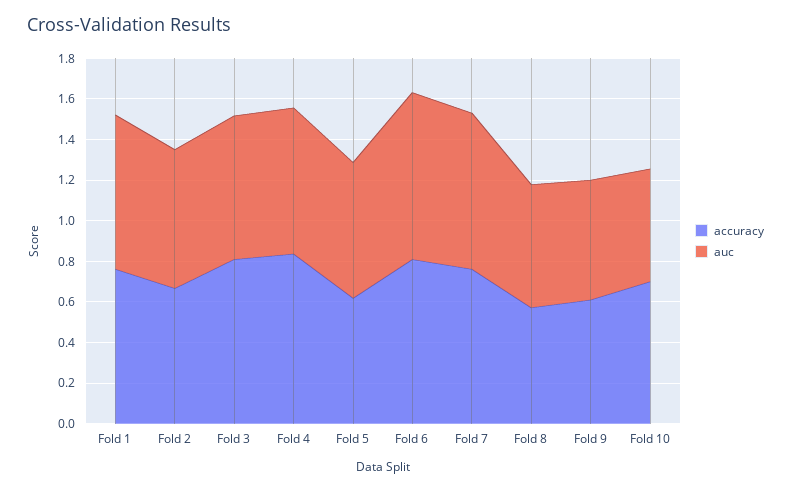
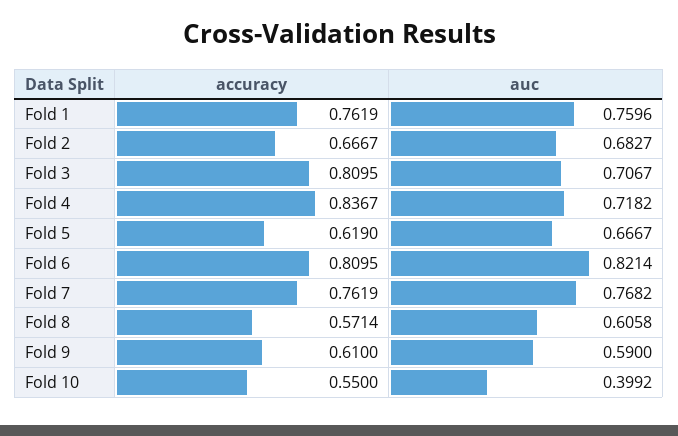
accuracy, Fold 10: 0.7 -> 0.55
auc, Fold 10: 0.55 -> 0.3992

